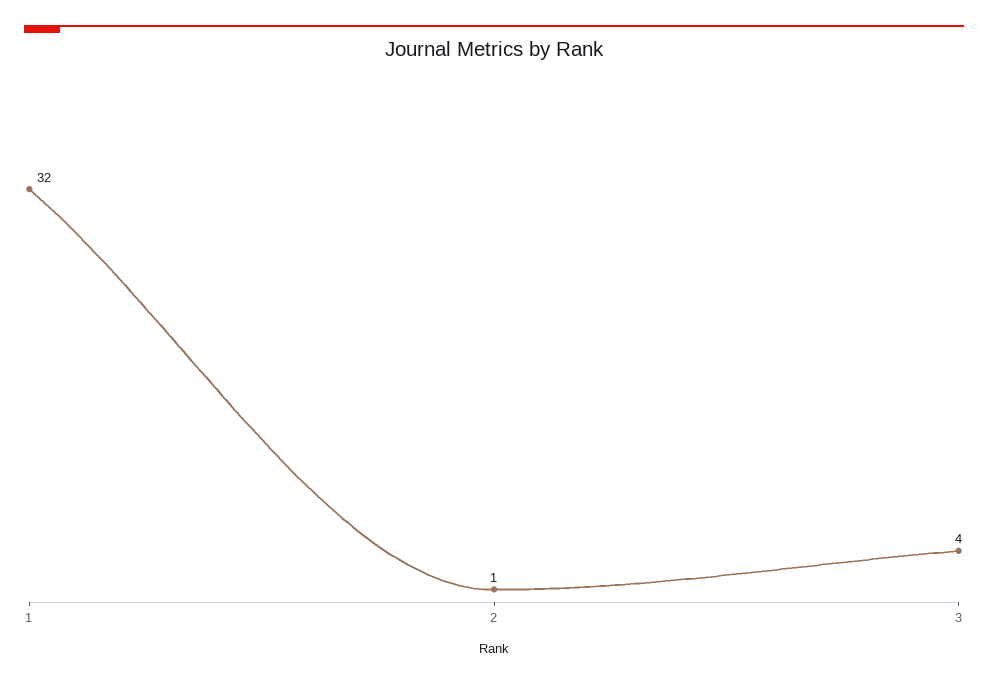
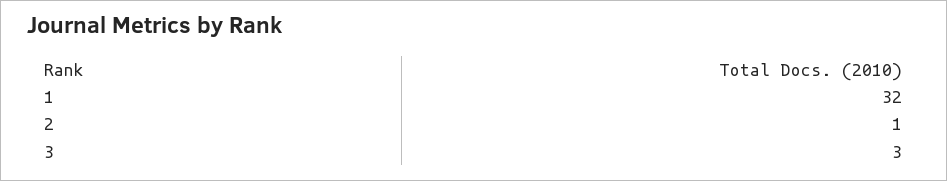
3: 4 -> 3

